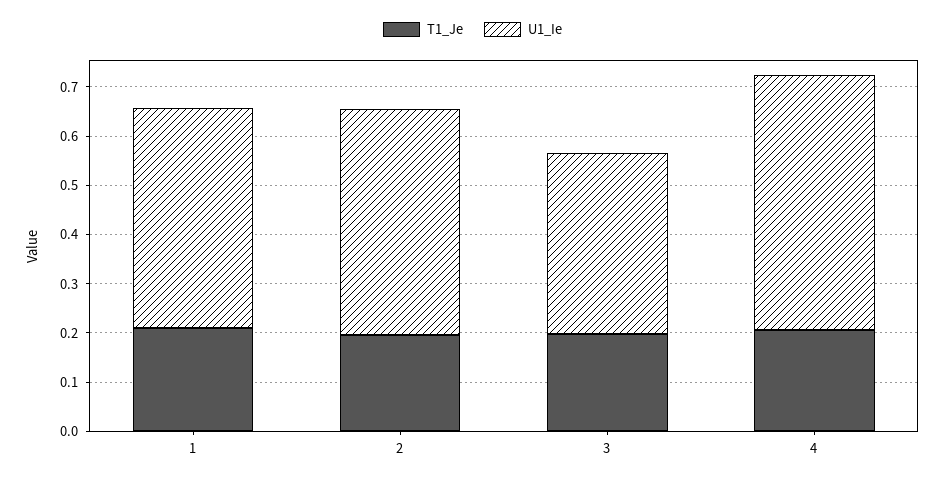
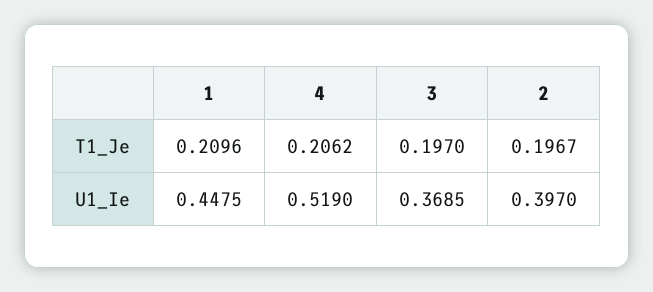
U1_Ie, 2: 0.46 -> 0.397

